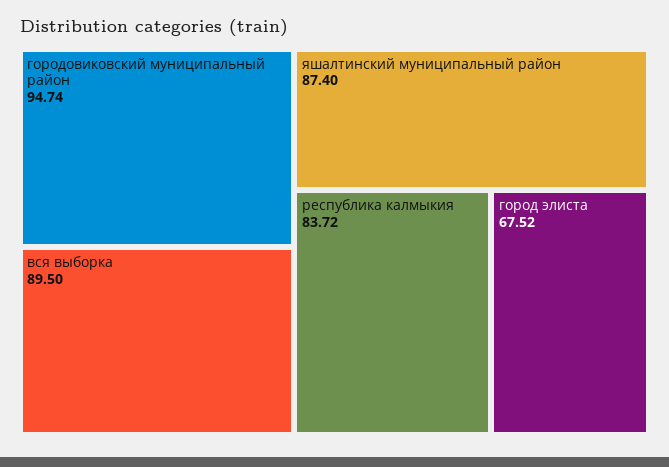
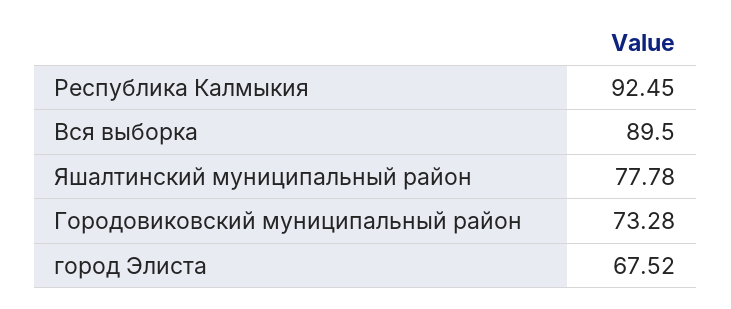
городовиковский муниципальный район: 94.74 -> 73.28
яшалтинский муниципальный район: 87.4 -> 77.78
республика калмыкия: 83.72 -> 92.45

